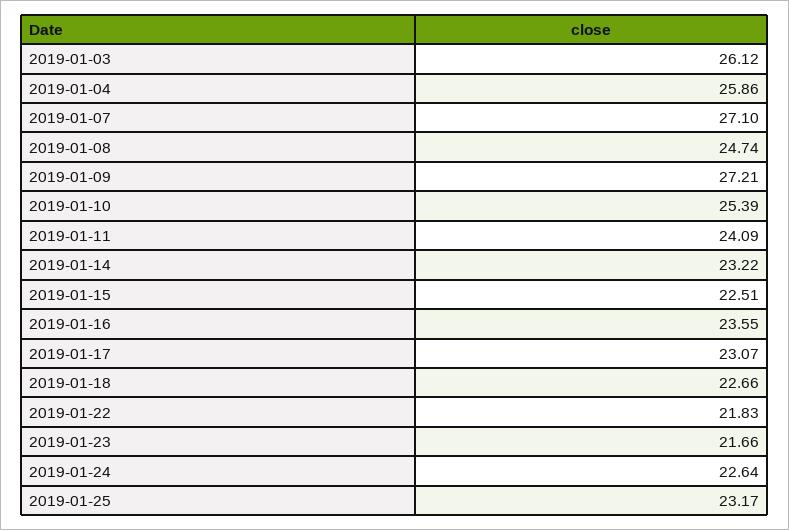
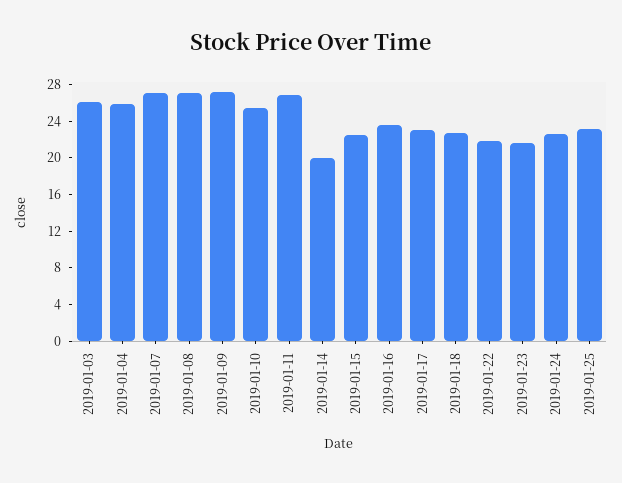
2019-01-08: 24.74 -> 27
2019-01-11: 24.09 -> 27
2019-01-14: 23.22 -> 20

